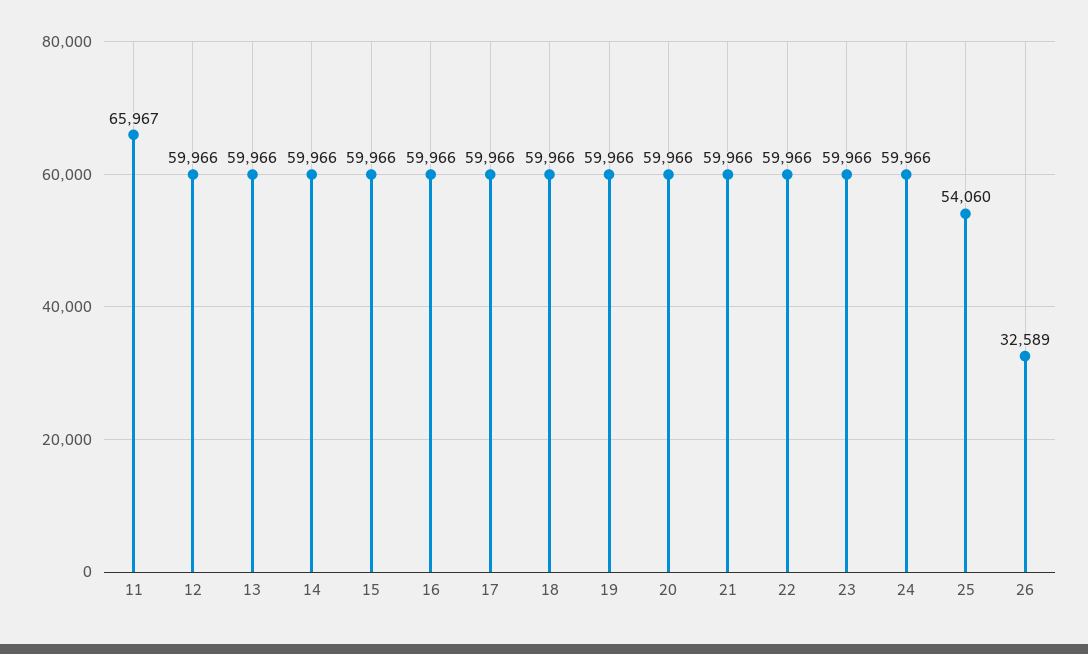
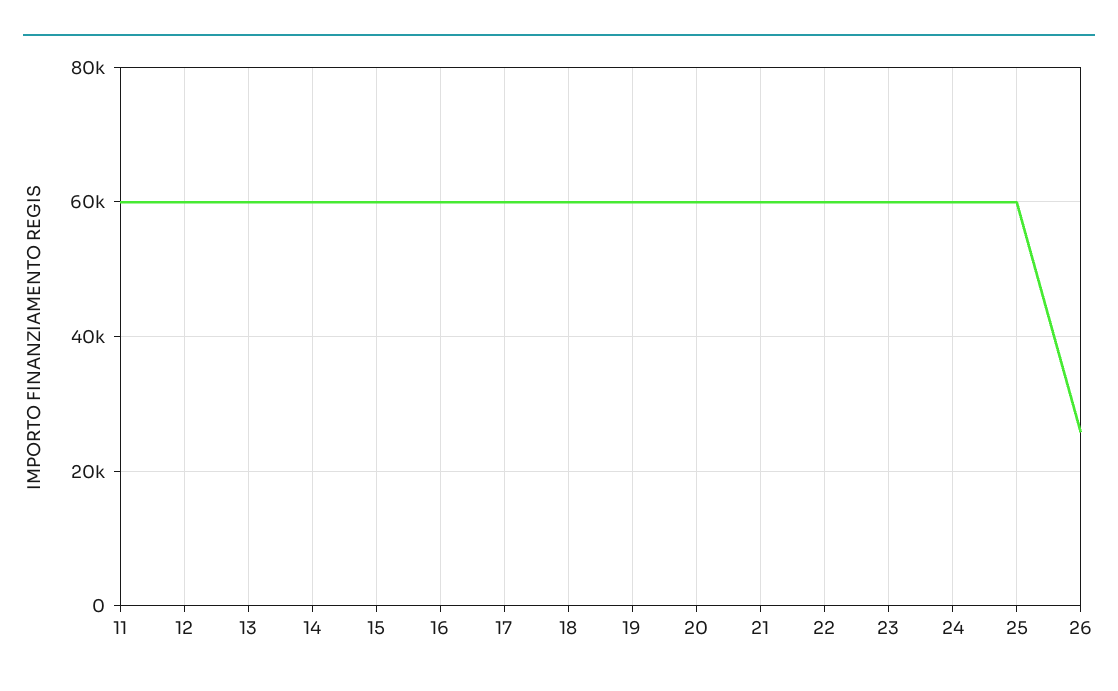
11: 65967 -> 60000
25: 54060 -> 60000
26: 32589 -> 26000

